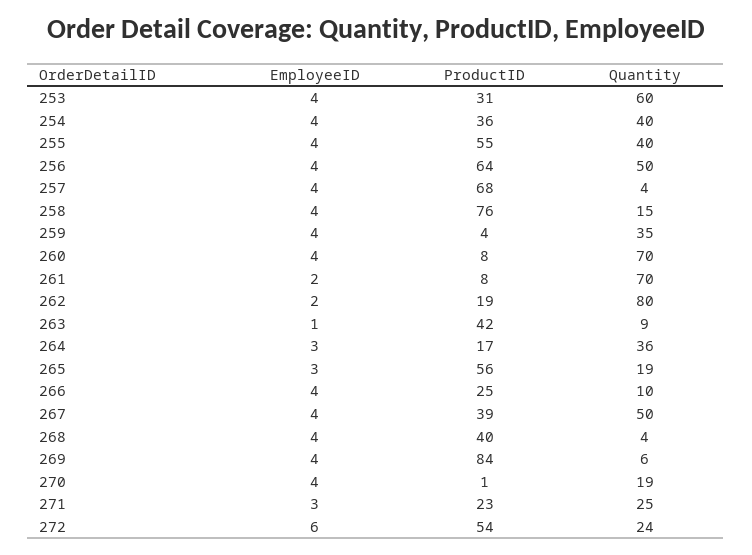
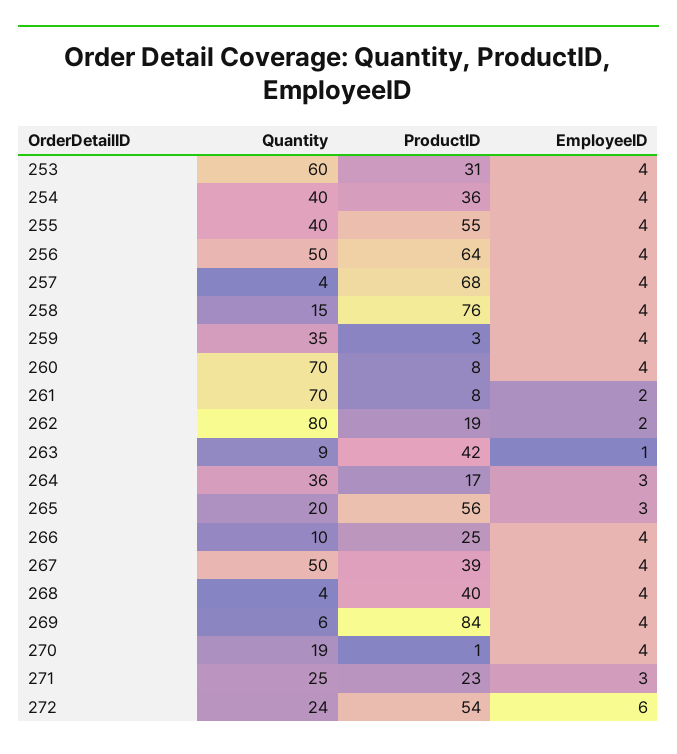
ProductID, 259: 4 -> 3
Quantity, 265: 19 -> 20

